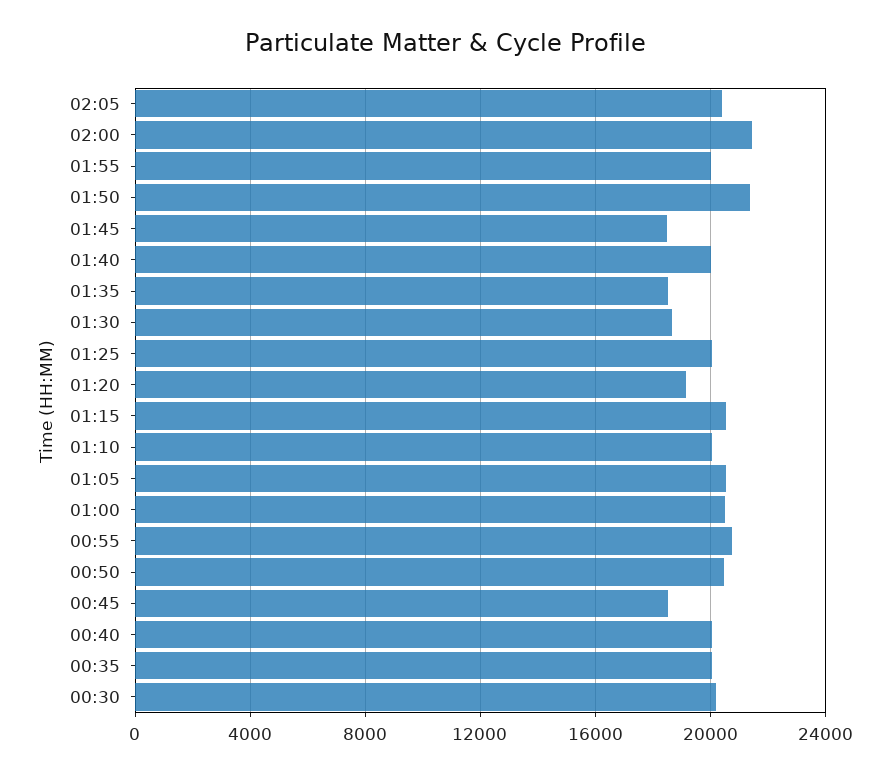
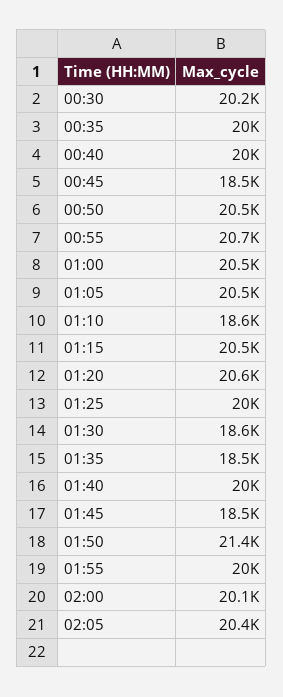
02:00: 21500 -> 20100
01:20: 19000 -> 20600
01:10: 20000 -> 18600

